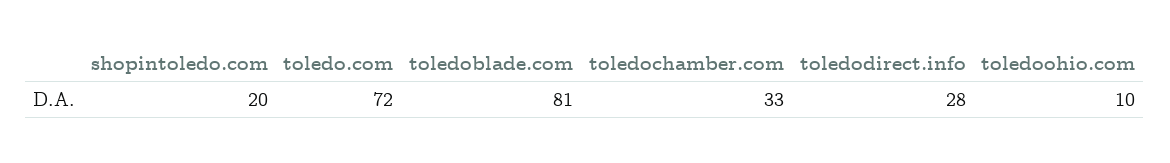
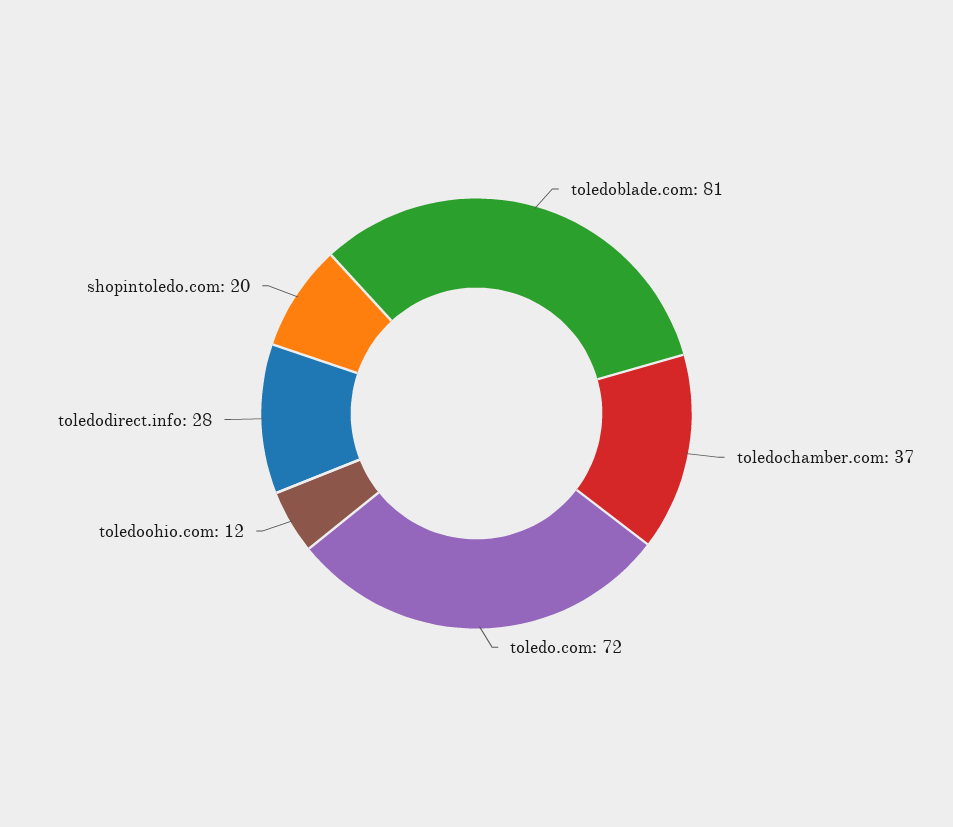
toledochamber.com: 33 -> 37
toledoohio.com: 10 -> 12

